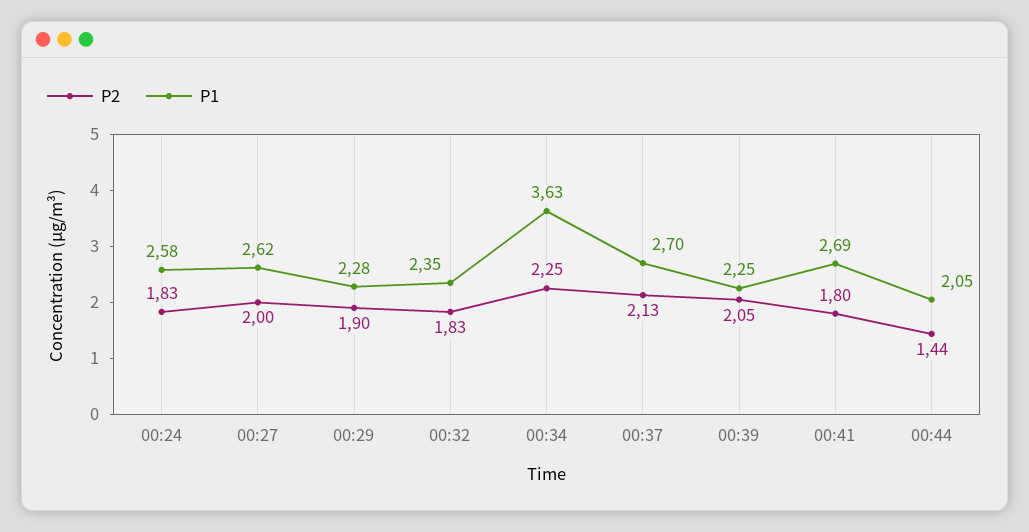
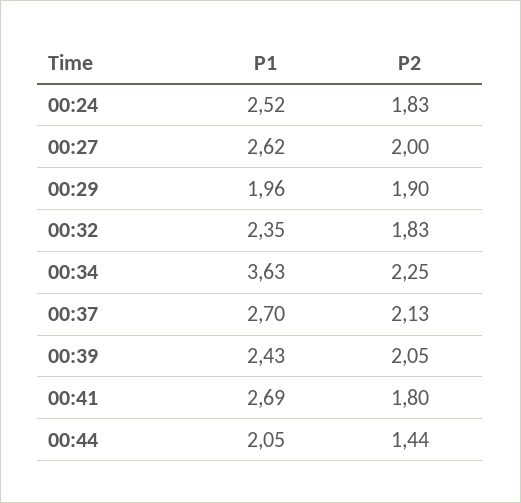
P1, 00:24: 2.58 -> 2.52
P1, 00:29: 2.28 -> 1.96
P1, 00:39: 2.25 -> 2.43

